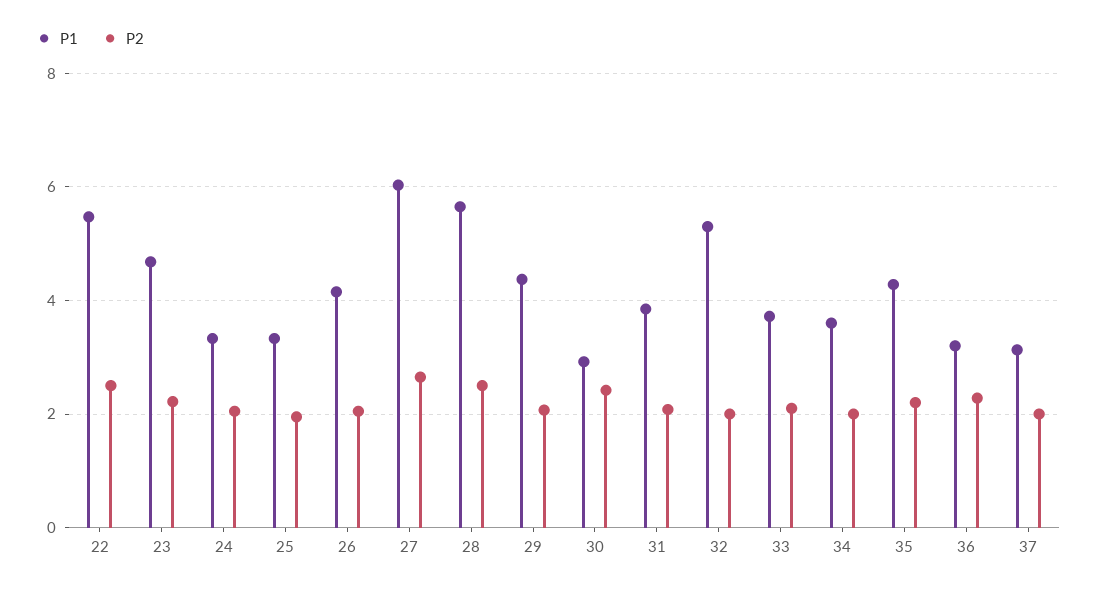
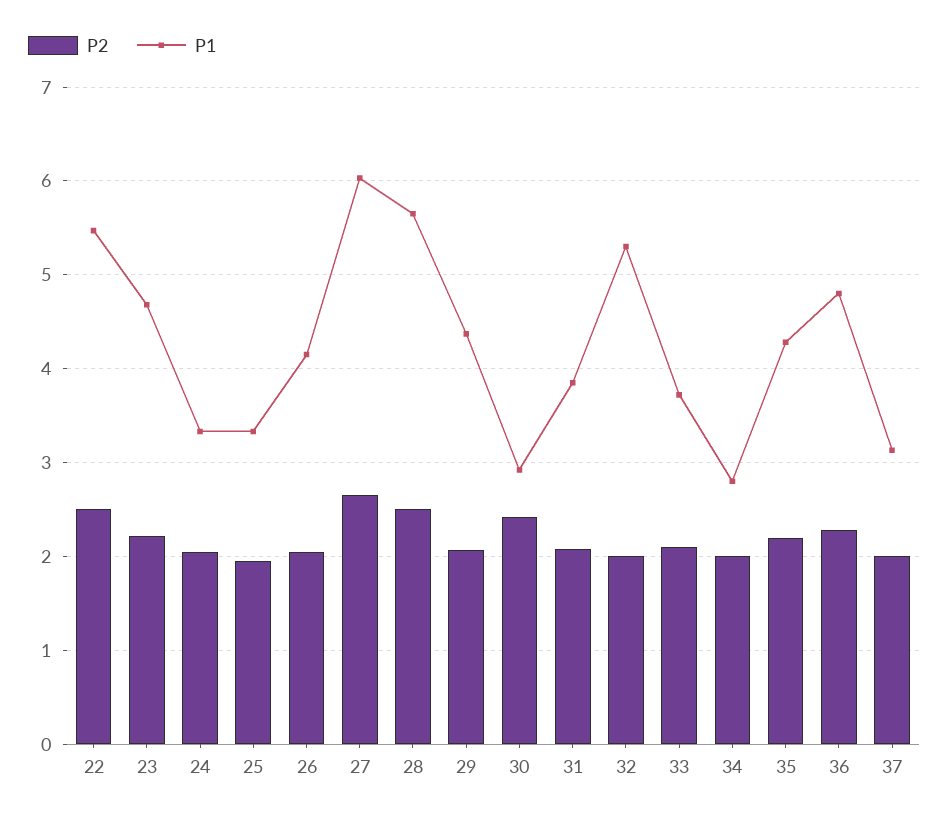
P1, 34: 3.6 -> 2.8
P1, 36: 3.2 -> 4.8

